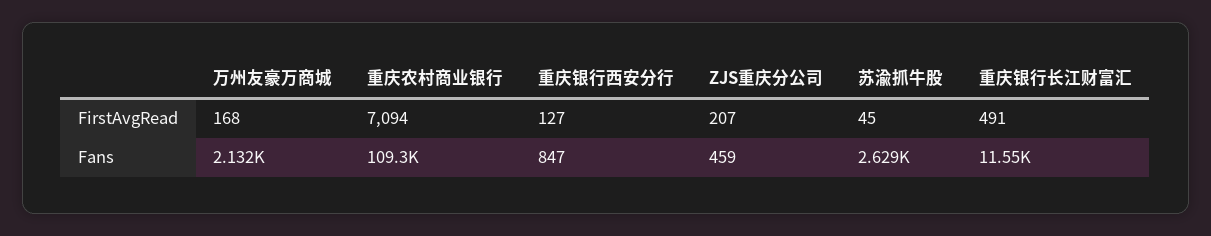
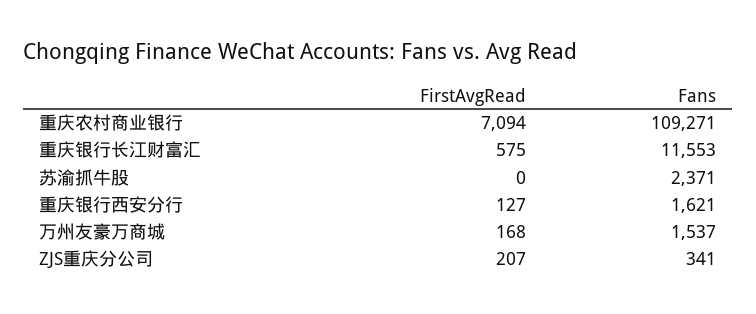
苏渝抓牛股, FirstAvgRead: 45 -> 0
重庆银行长江财富汇, FirstAvgRead: 491 -> 575
万州友豪万商城, Fans: 2132 -> 1537
重庆银行西安分行, Fans: 847 -> 1621
ZJS重庆分公司, Fans: 459 -> 341
苏渝抓牛股, Fans: 2629 -> 2371

